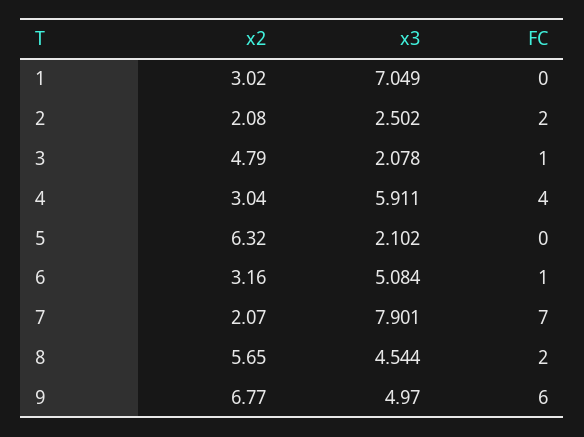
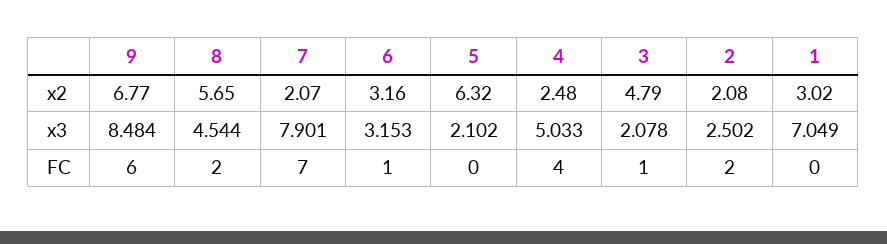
x2, 4: 3.04 -> 2.48
x3, 4: 5.911 -> 5.033
x3, 6: 5.084 -> 3.153
x3, 9: 4.97 -> 8.484

